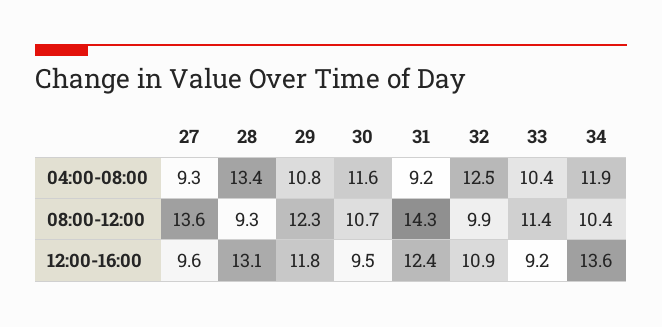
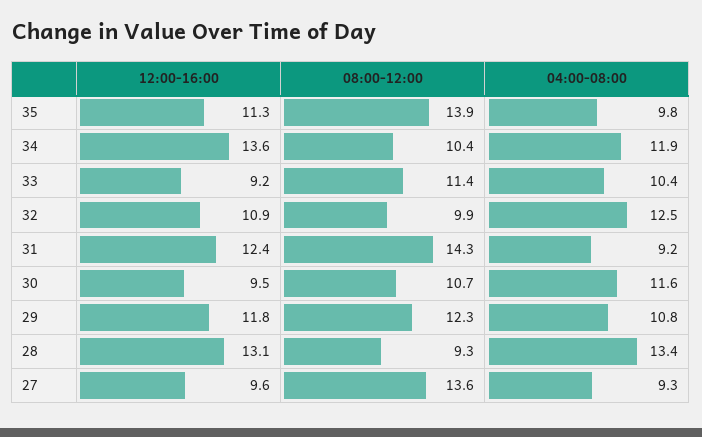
35, 12:00-16:00: none -> 11.3
35, 08:00-12:00: none -> 13.9
35, 04:00-08:00: none -> 9.8

